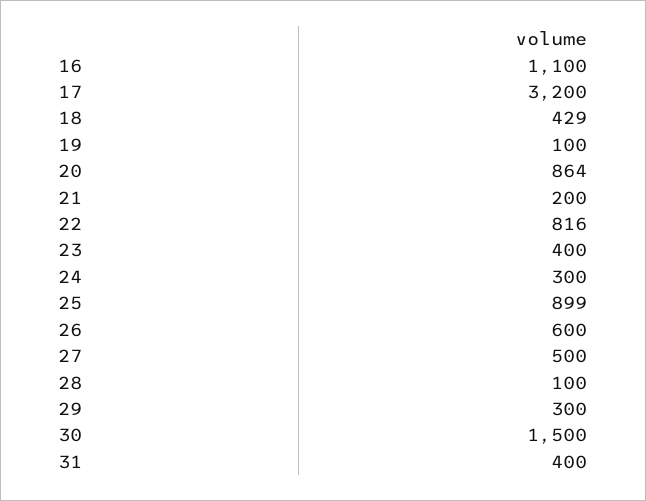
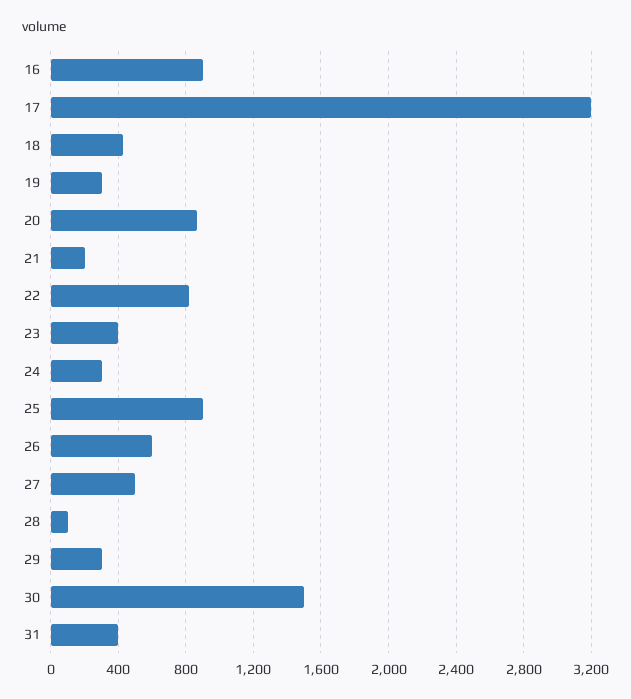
16: 1100 -> 900
19: 100 -> 300

